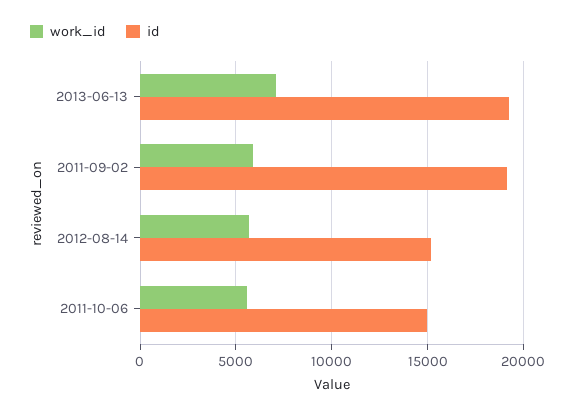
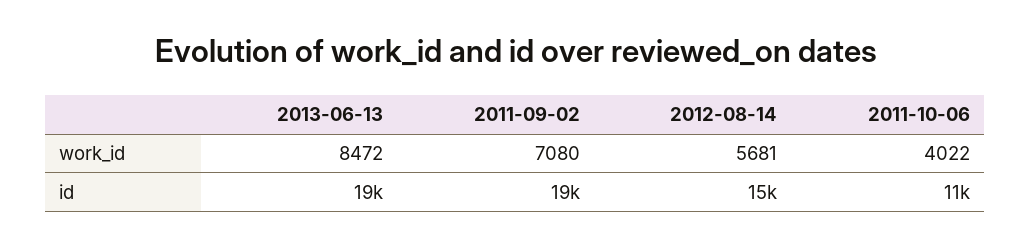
work_id, 2013-06-13: 7000 -> 8472
work_id, 2011-09-02: 6000 -> 7080
work_id, 2011-10-06: 5500 -> 4022
id, 2011-10-06: 15000 -> 11000

